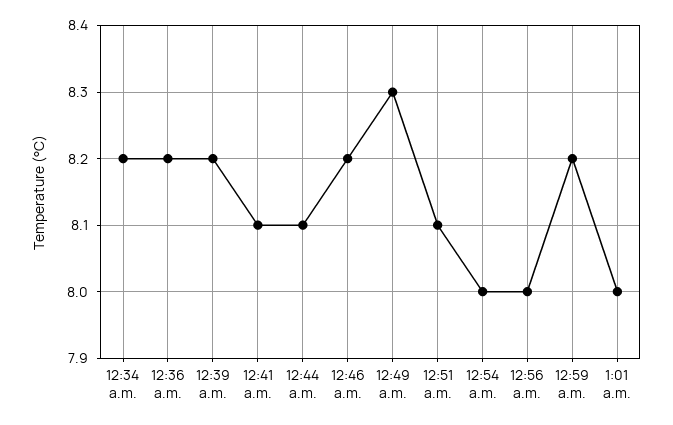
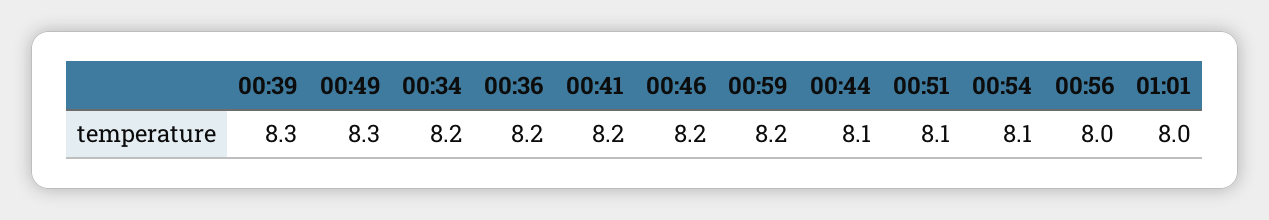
12:39 a.m.: 8.2 -> 8.3
12:41 a.m.: 8.1 -> 8.2
12:54 a.m.: 8 -> 8.1

